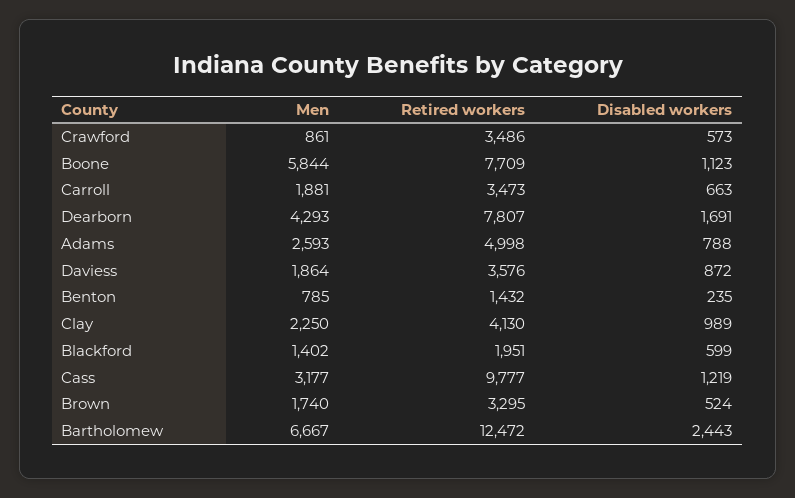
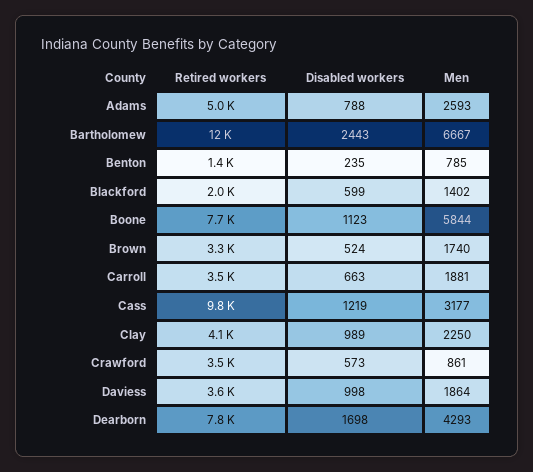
Disabled workers, Dearborn: 1691 -> 1698
Disabled workers, Daviess: 872 -> 998

